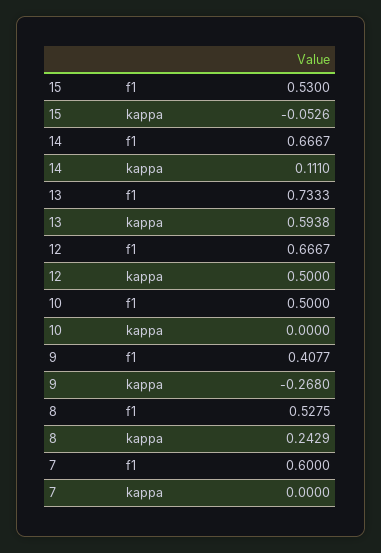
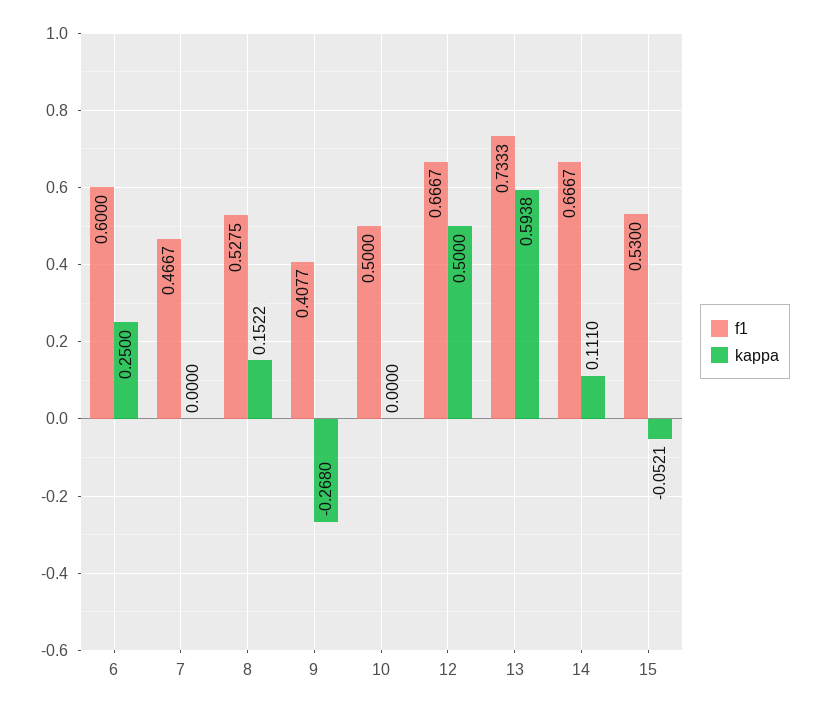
kappa, 15: -0.0526 -> -0.0521
kappa, 8: 0.2429 -> 0.1522
f1, 7: 0.6 -> 0.4667
f1, 6: none -> 0.6
kappa, 6: none -> 0.25

